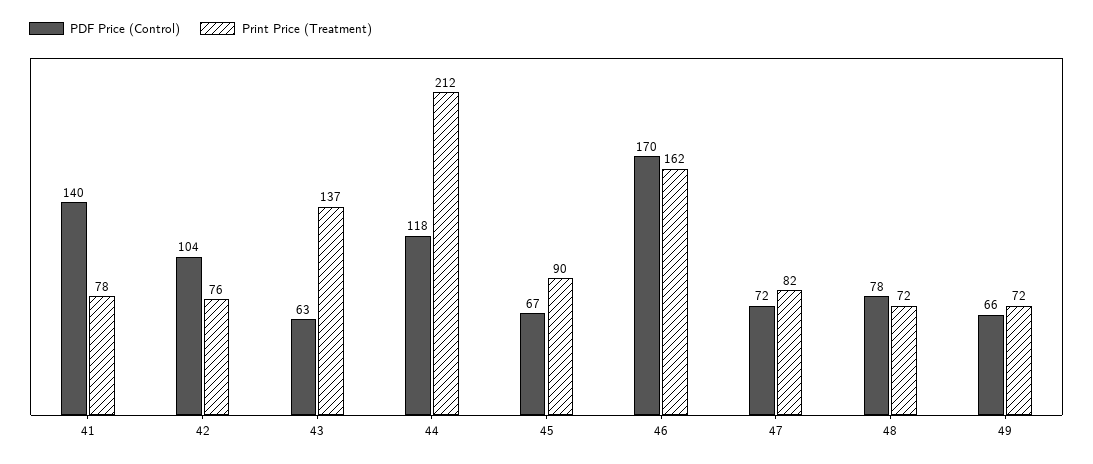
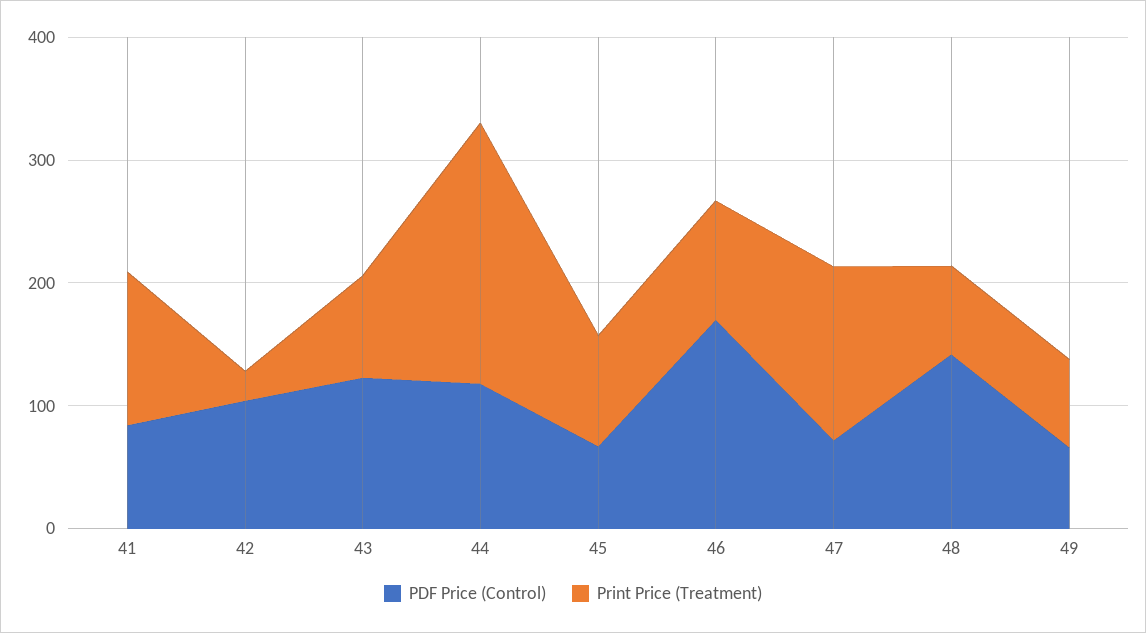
PDF Price (Control), 41: 140 -> 80
Print Price (Treatment), 41: 78 -> 120
Print Price (Treatment), 42: 76 -> 20
PDF Price (Control), 43: 63 -> 120
Print Price (Treatment), 43: 137 -> 80
Print Price (Treatment), 46: 162 -> 100
Print Price (Treatment), 47: 82 -> 140
PDF Price (Control), 48: 78 -> 140

